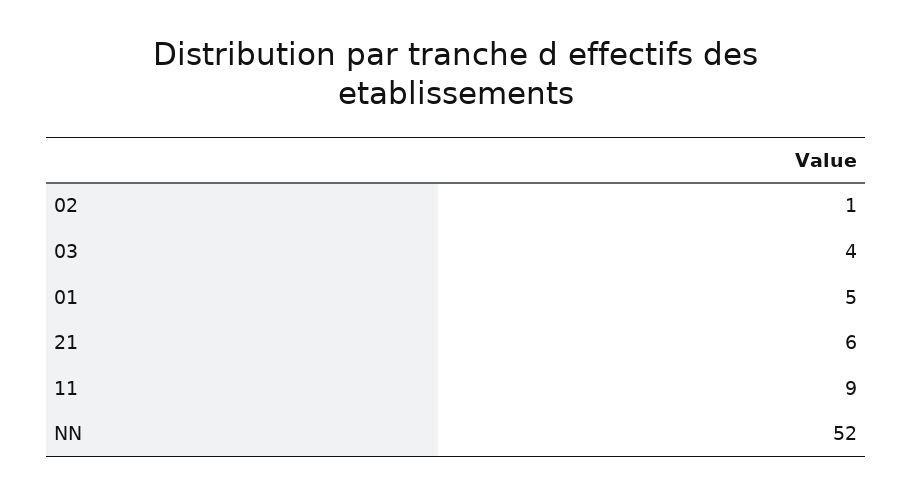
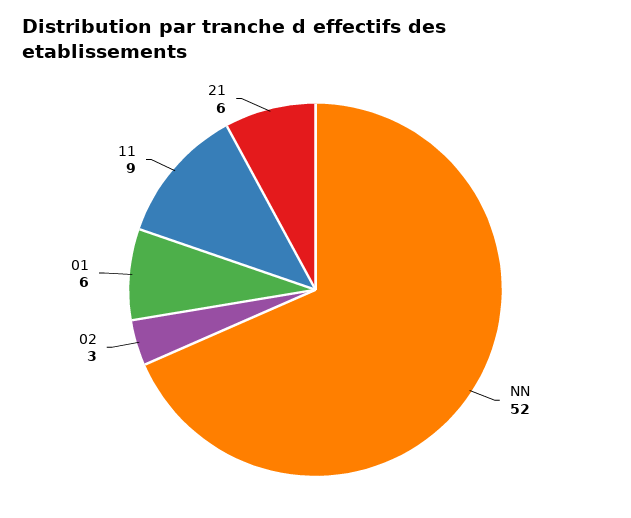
02: 1 -> 3
03: 4 -> none
01: 5 -> 6

